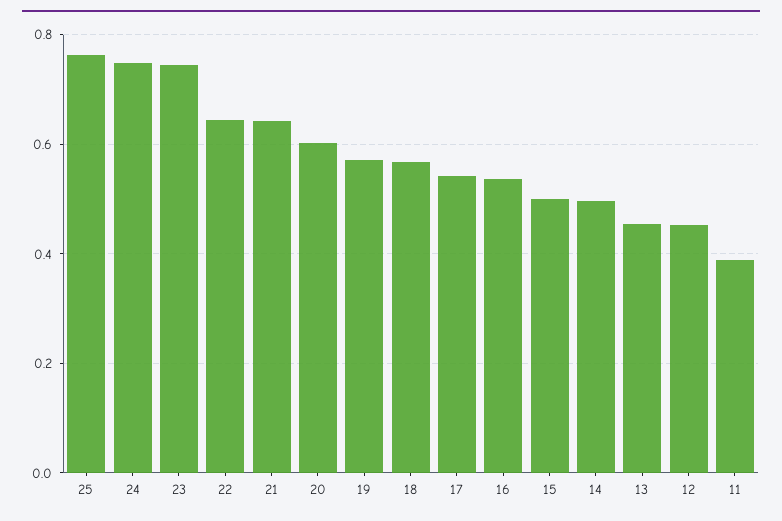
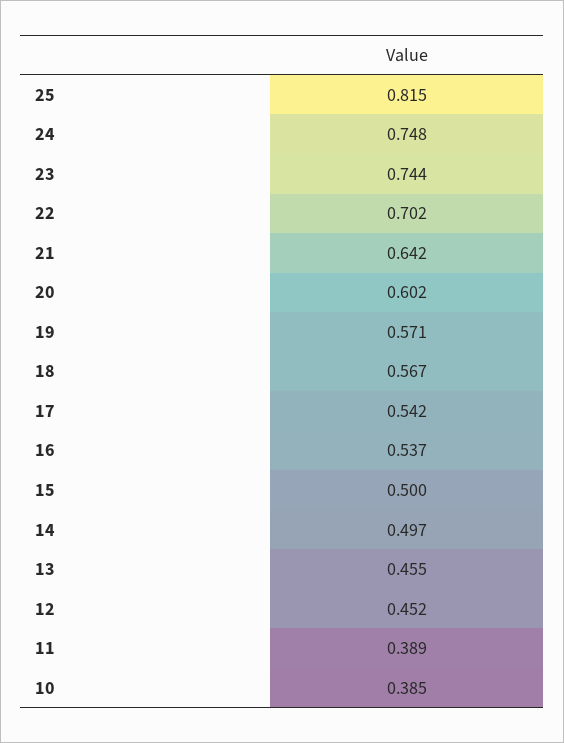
25: 0.76 -> 0.815
22: 0.64 -> 0.702
10: none -> 0.385

